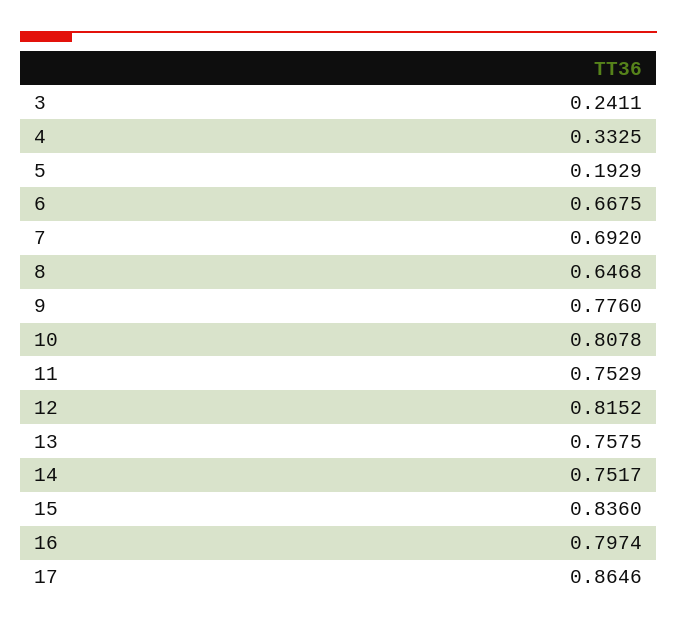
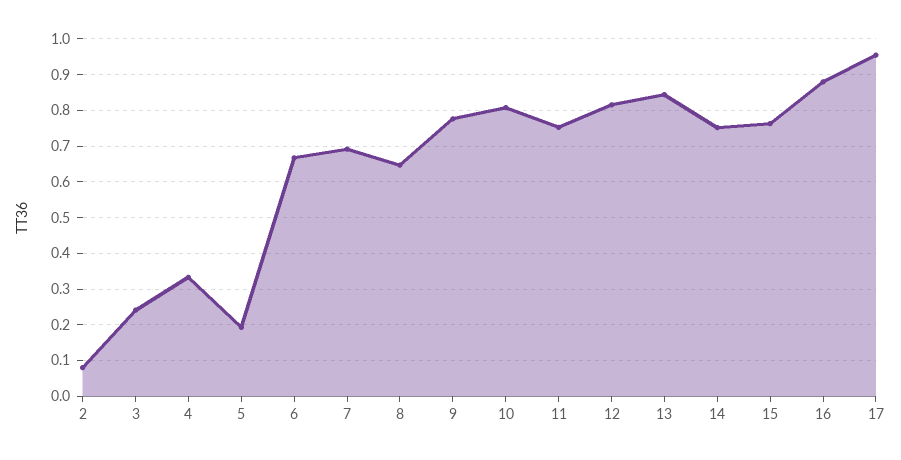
13: 0.7575 -> 0.84
15: 0.836 -> 0.76
16: 0.7974 -> 0.88
17: 0.8646 -> 0.96
2: none -> 0.08

